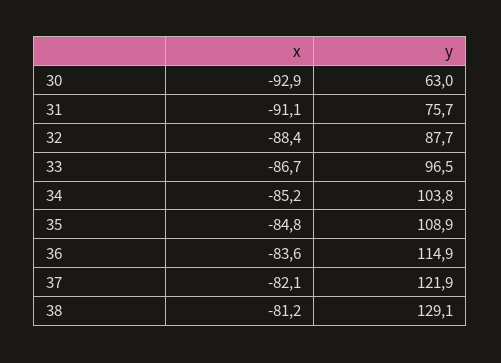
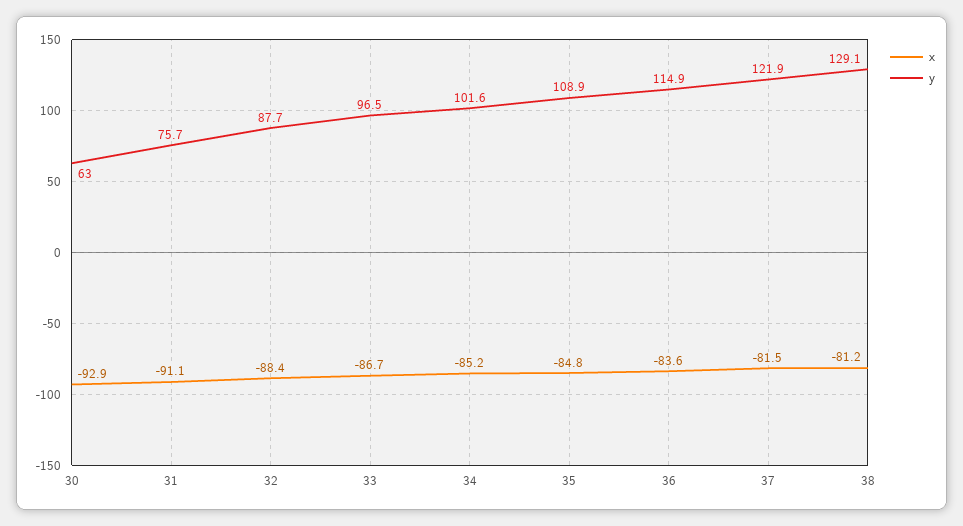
y, 34: 103.8 -> 101.6
x, 37: -82.1 -> -81.5

